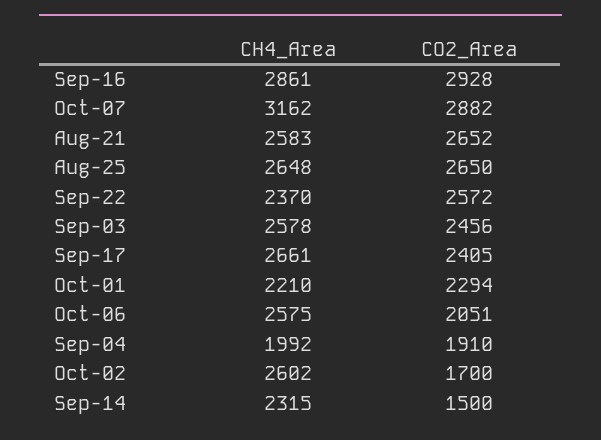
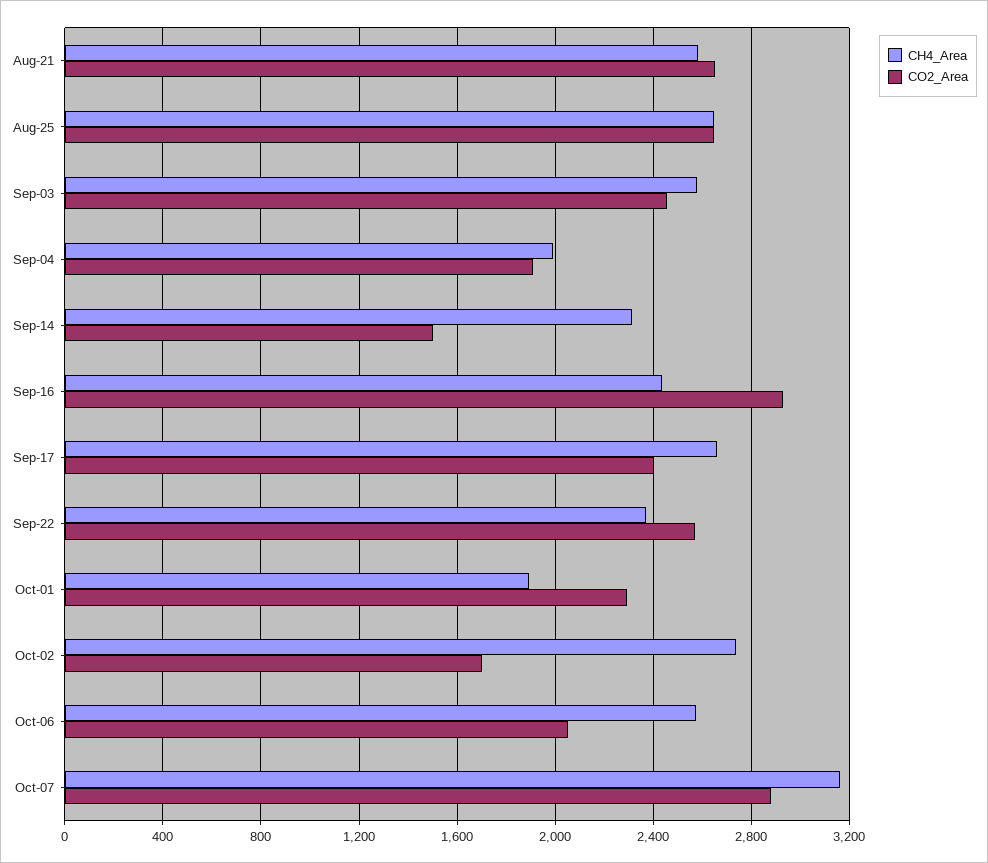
CH4_Area, Sep-16: 2861 -> 2450
CH4_Area, Oct-01: 2210 -> 1900
CH4_Area, Oct-02: 2602 -> 2750

